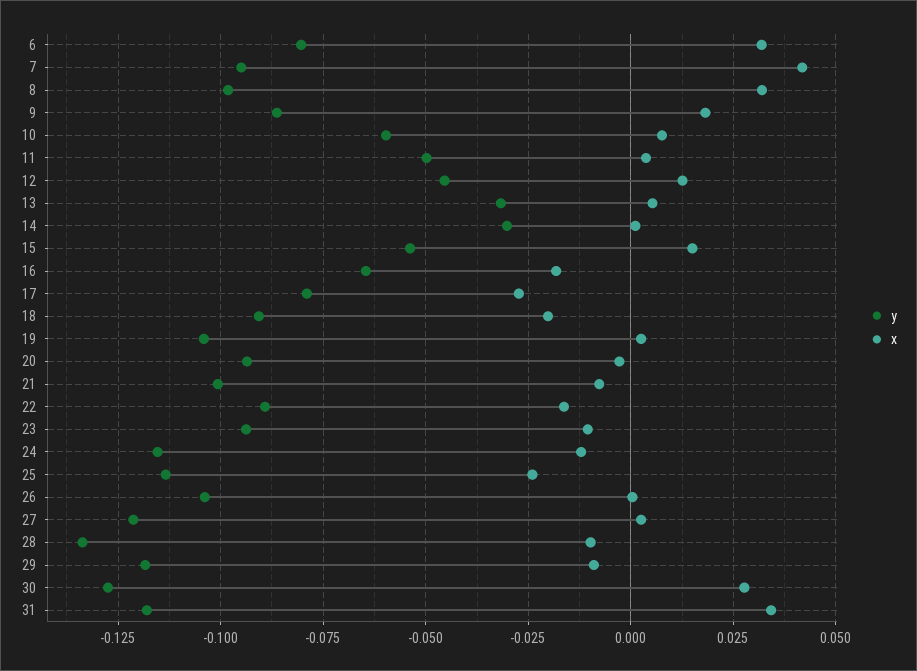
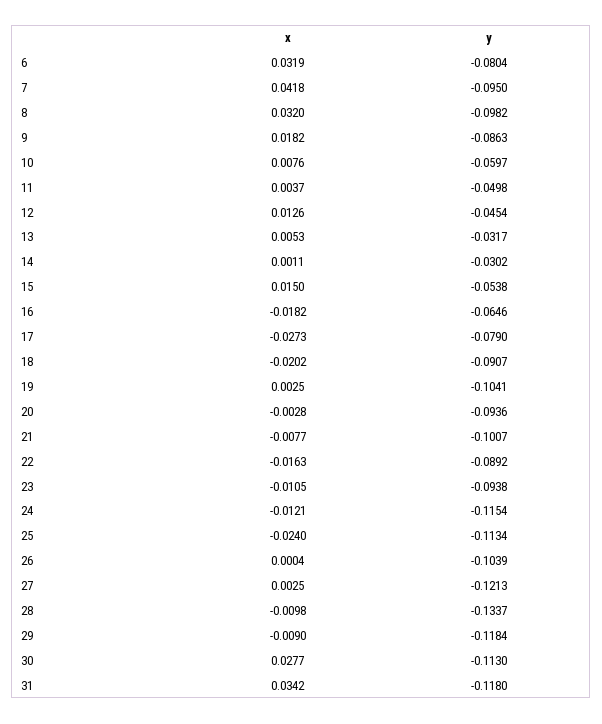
y, 30: -0.1275 -> -0.113

